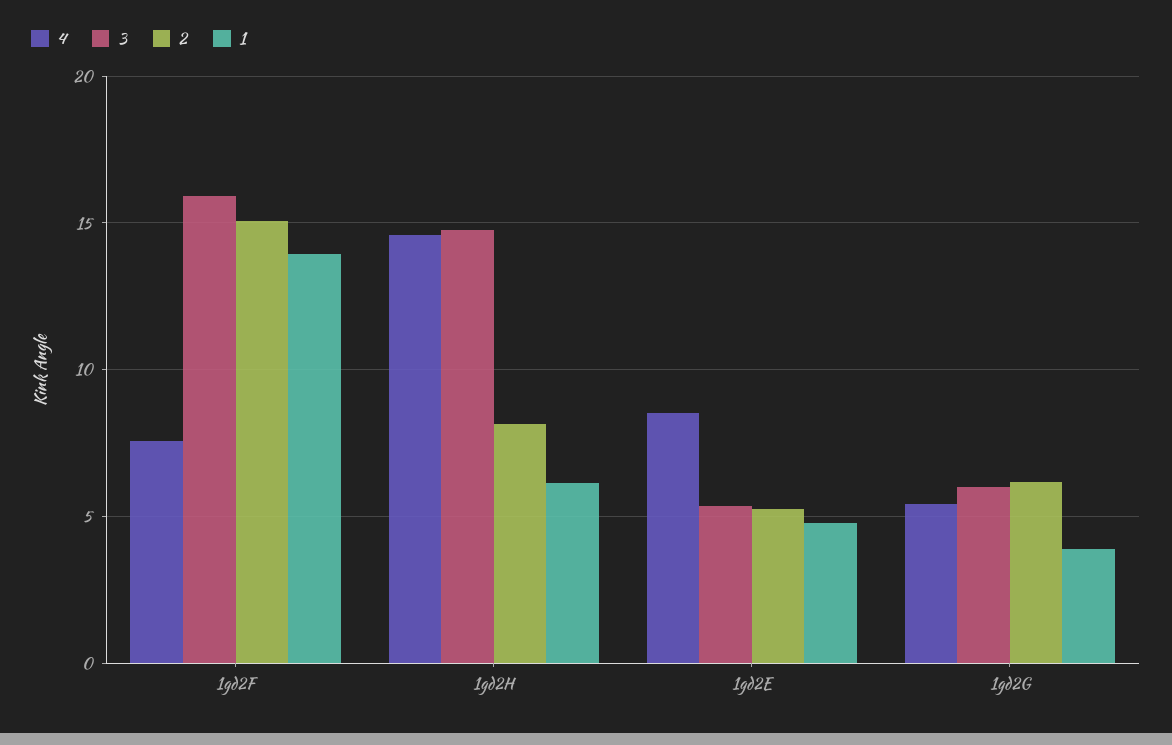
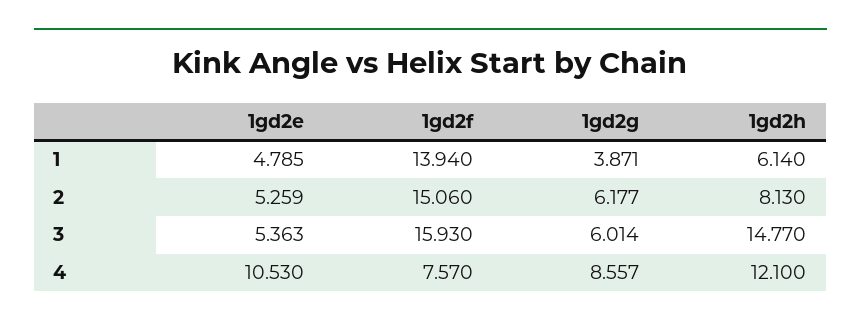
4, 1gd2H: 14.5 -> 12.1
4, 1gd2E: 8.5 -> 10.53
4, 1gd2G: 5.5 -> 8.557

